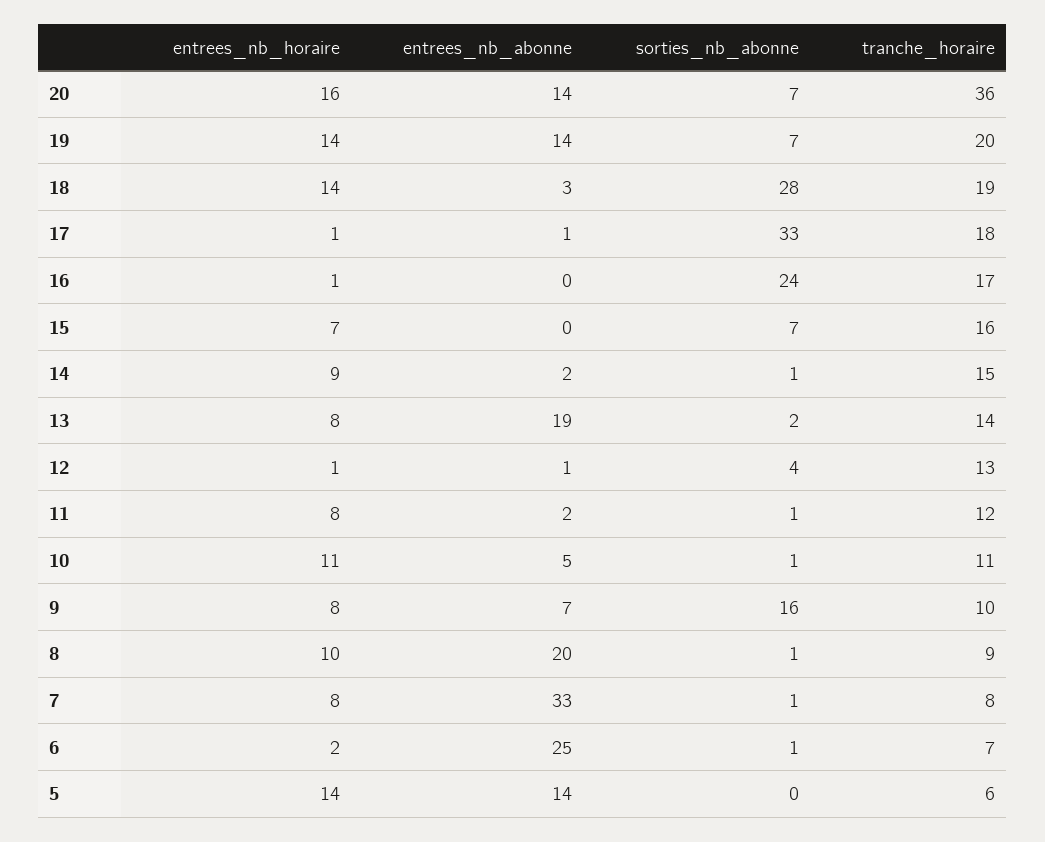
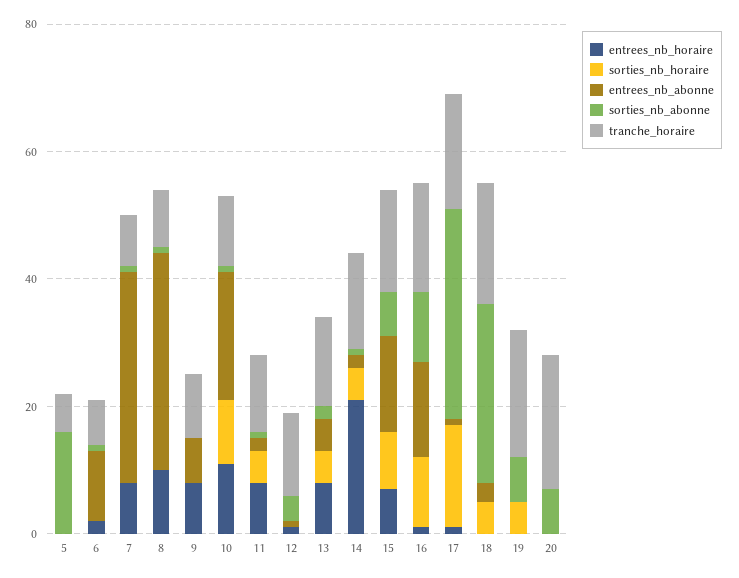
entrees_nb_horaire, 20: 16 -> 0
entrees_nb_abonne, 20: 14 -> 0
tranche_horaire, 20: 36 -> 20
entrees_nb_horaire, 19: 14 -> 0
entrees_nb_abonne, 19: 14 -> 0
entrees_nb_horaire, 18: 14 -> 0
entrees_nb_abonne, 16: 0 -> 15
sorties_nb_abonne, 16: 24 -> 10
entrees_nb_abonne, 15: 0 -> 15
entrees_nb_horaire, 14: 9 -> 20
entrees_nb_abonne, 13: 19 -> 5
entrees_nb_abonne, 10: 5 -> 20
sorties_nb_abonne, 9: 16 -> 0
entrees_nb_abonne, 8: 20 -> 35
entrees_nb_abonne, 6: 25 -> 10
entrees_nb_horaire, 5: 14 -> 0
entrees_nb_abonne, 5: 14 -> 0
sorties_nb_abonne, 5: 0 -> 15
sorties_nb_horaire, 5: none -> 0
sorties_nb_horaire, 6: none -> 0
sorties_nb_horaire, 7: none -> 0
sorties_nb_horaire, 8: none -> 0
sorties_nb_horaire, 9: none -> 0
sorties_nb_horaire, 10: none -> 10
sorties_nb_horaire, 11: none -> 5
sorties_nb_horaire, 12: none -> 0
sorties_nb_horaire, 13: none -> 5
sorties_nb_horaire, 14: none -> 5
sorties_nb_horaire, 15: none -> 10
sorties_nb_horaire, 16: none -> 10
sorties_nb_horaire, 17: none -> 15
sorties_nb_horaire, 18: none -> 5
sorties_nb_horaire, 19: none -> 5
sorties_nb_horaire, 20: none -> 0

